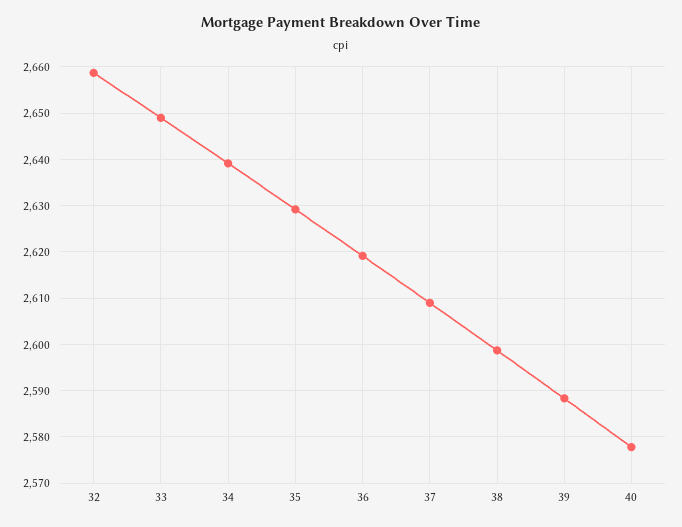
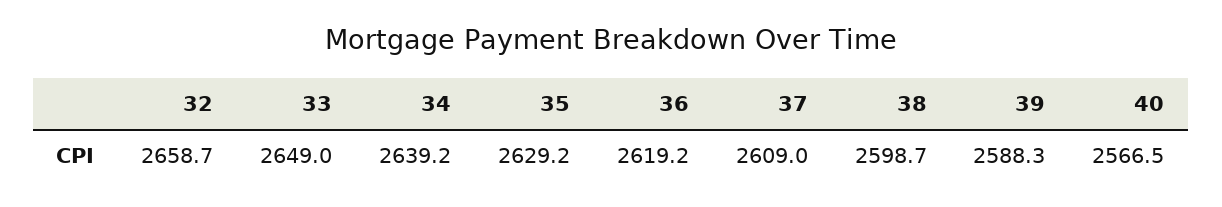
40: 2578 -> 2566.5

